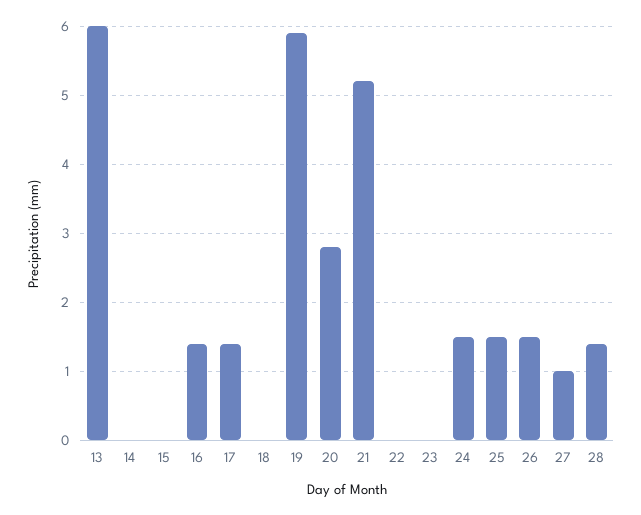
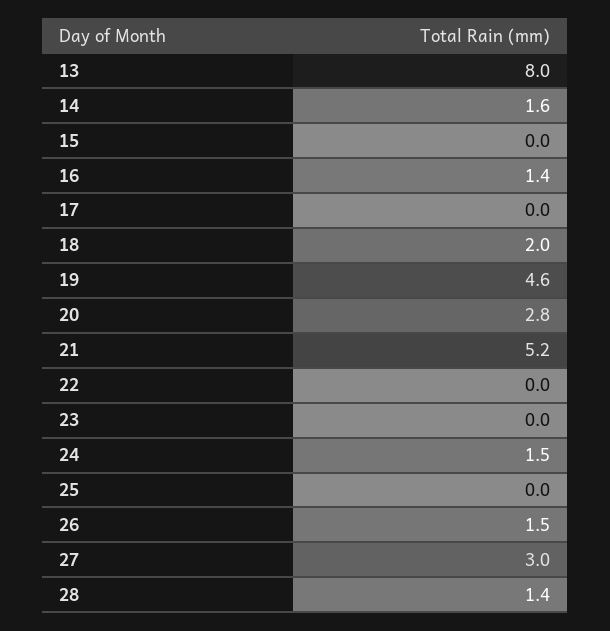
13: 6 -> 8
14: 0 -> 1.6
17: 1.4 -> 0
18: 0 -> 2
19: 5.9 -> 4.6
25: 1.5 -> 0
27: 1 -> 3

